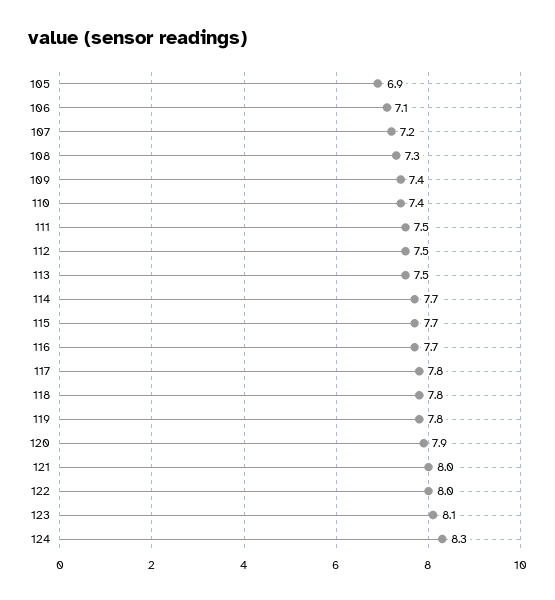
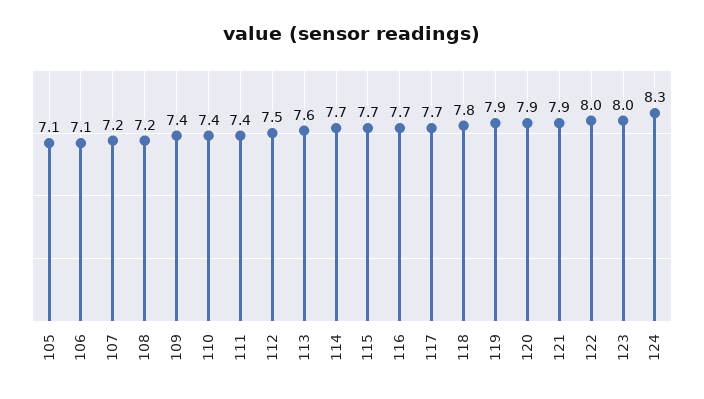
105: 6.9 -> 7.1
108: 7.3 -> 7.2
111: 7.5 -> 7.4
113: 7.5 -> 7.6
117: 7.8 -> 7.7
119: 7.8 -> 7.9
121: 8 -> 7.9
123: 8.1 -> 8

